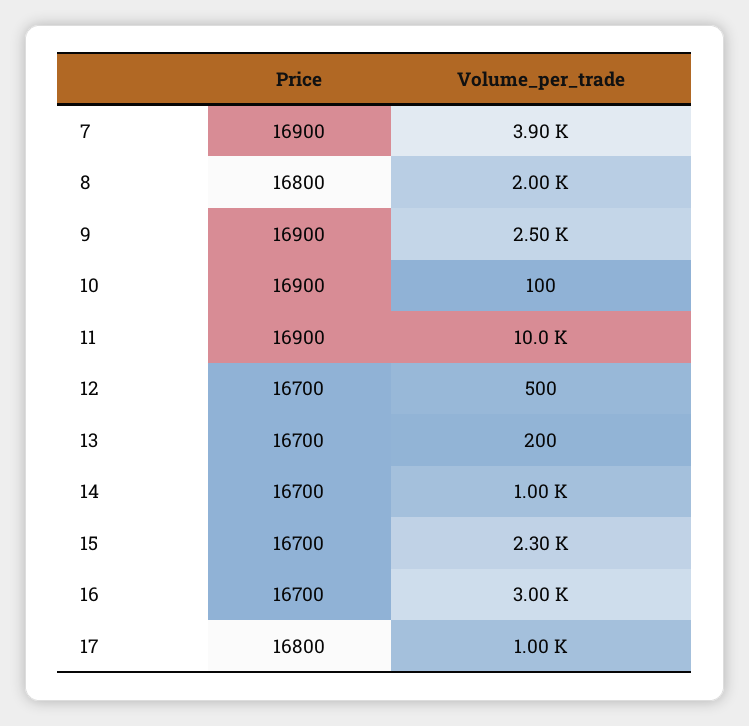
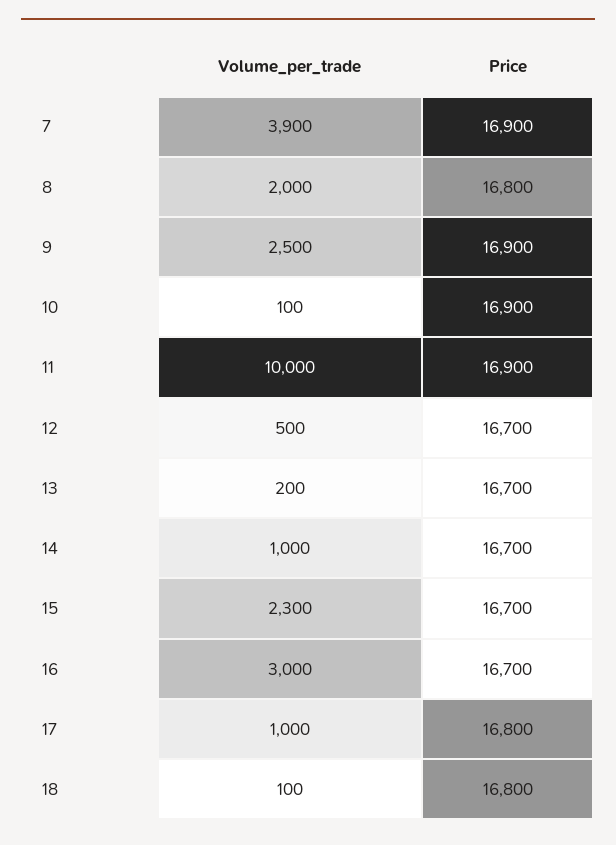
Volume_per_trade, 18: none -> 100
Price, 18: none -> 16800

